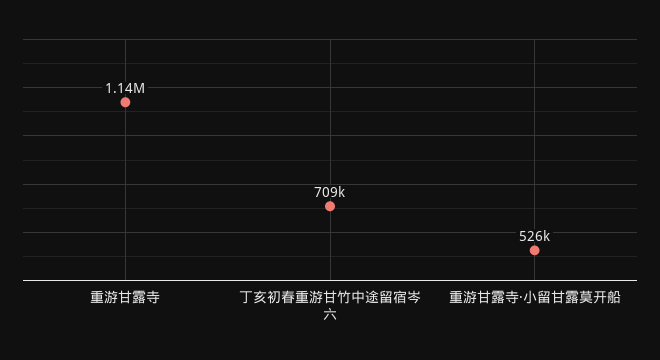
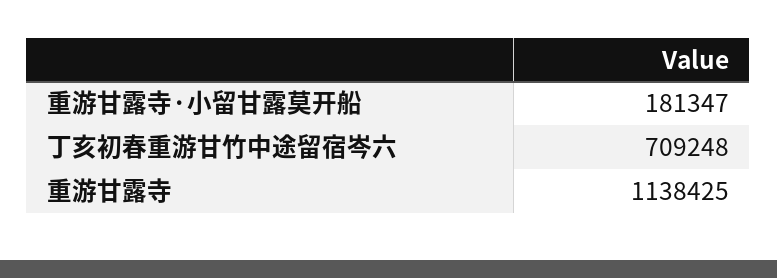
重游甘露寺·小留甘露莫开船: 526000 -> 181347

